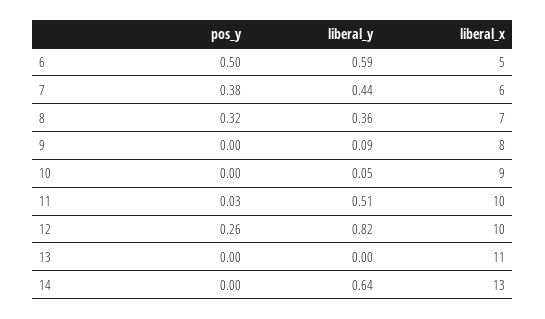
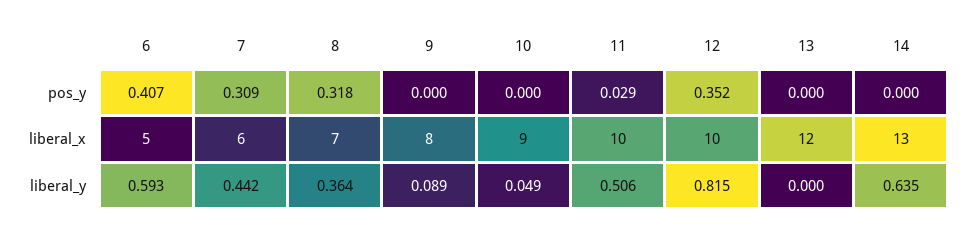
pos_y, 6: 0.5 -> 0.407
pos_y, 7: 0.38 -> 0.309
pos_y, 12: 0.26 -> 0.352
liberal_x, 13: 11 -> 12

